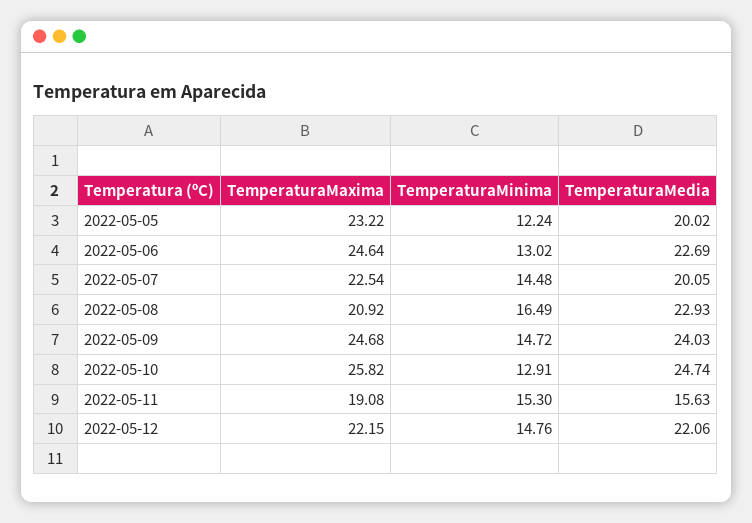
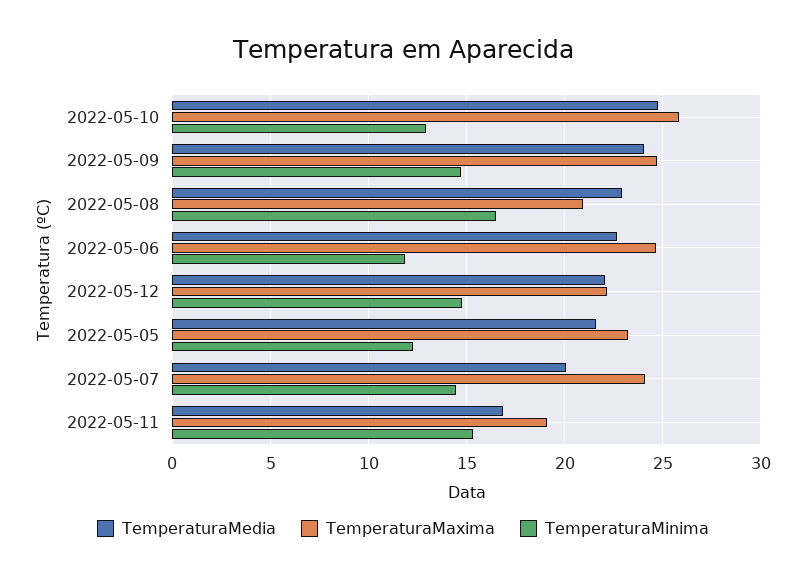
TemperaturaMedia, 2022-05-05: 20.02 -> 21.5
TemperaturaMinima, 2022-05-06: 13.02 -> 12
TemperaturaMaxima, 2022-05-07: 22.54 -> 24
TemperaturaMedia, 2022-05-11: 15.63 -> 17

